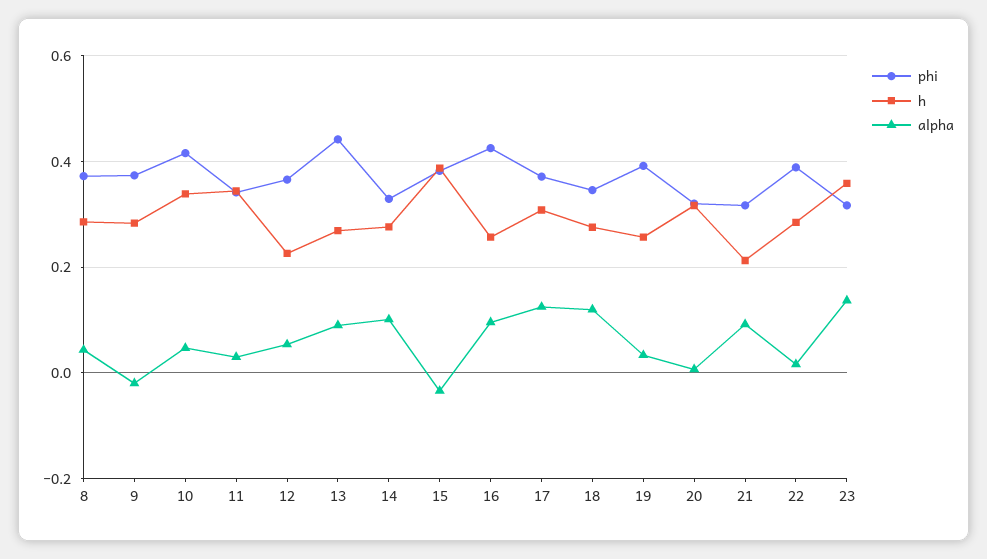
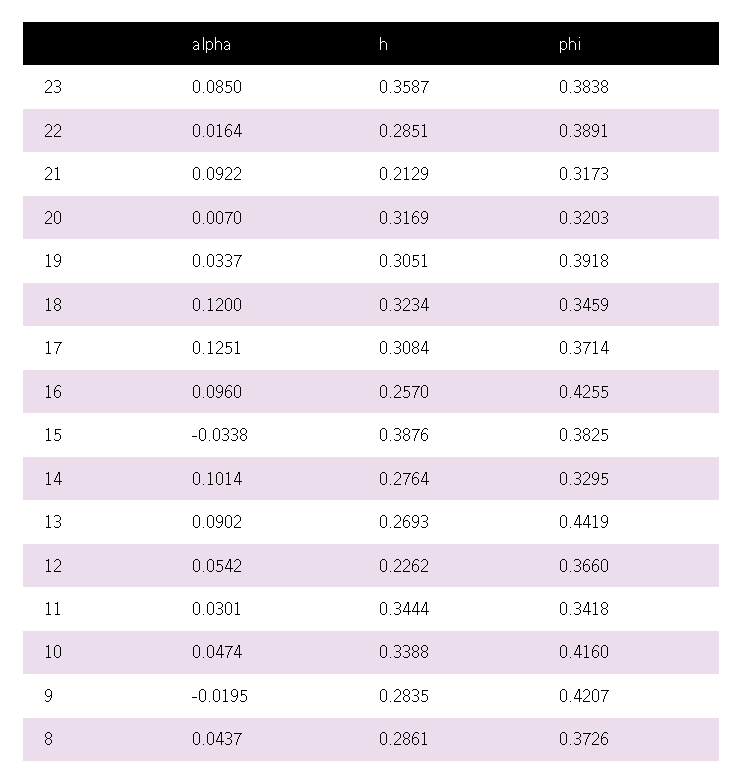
phi, 9: 0.38 -> 0.4207
h, 18: 0.28 -> 0.3234
h, 19: 0.26 -> 0.3051
phi, 23: 0.32 -> 0.3838
alpha, 23: 0.14 -> 0.085

